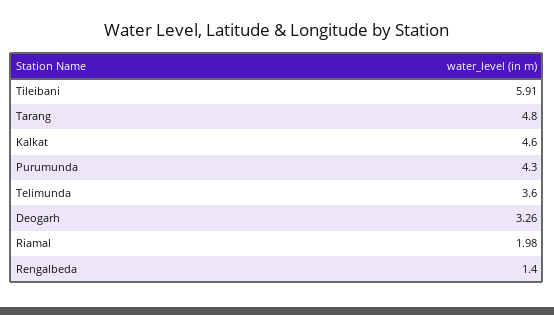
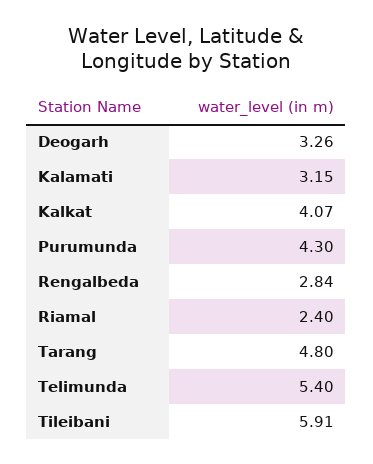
Kalkat: 4.6 -> 4.07
Telimunda: 3.6 -> 5.4
Riamal: 1.98 -> 2.4
Rengalbeda: 1.4 -> 2.84
Kalamati: none -> 3.15

